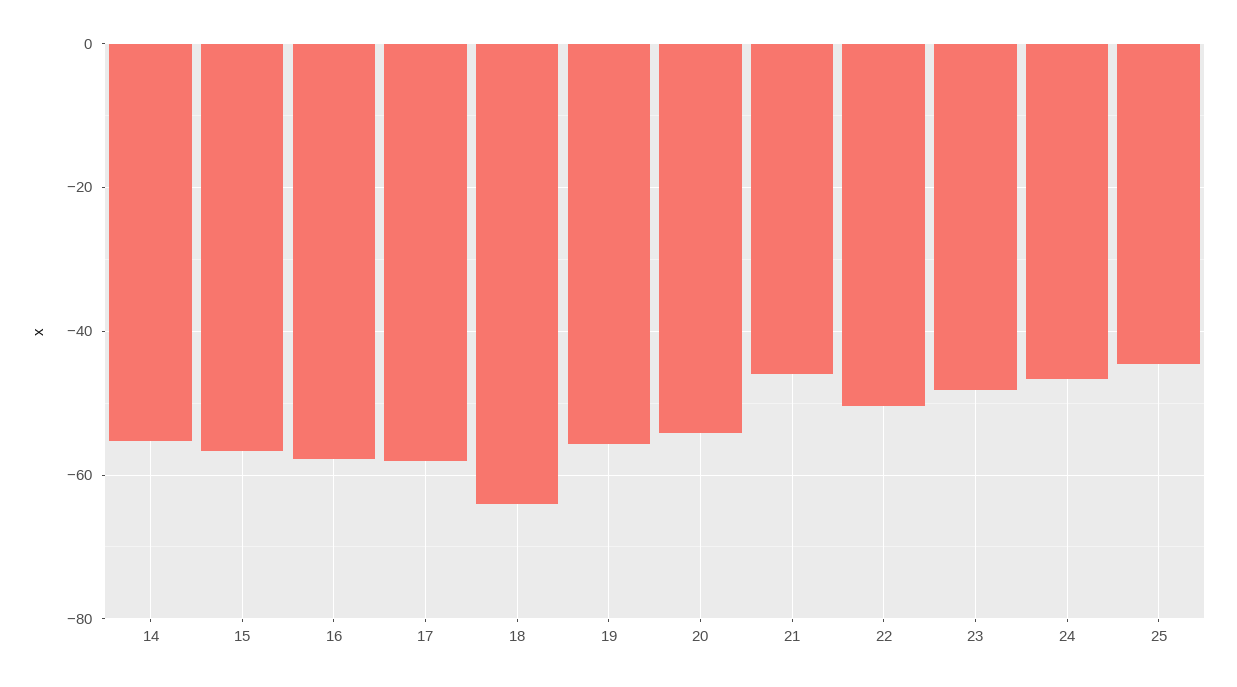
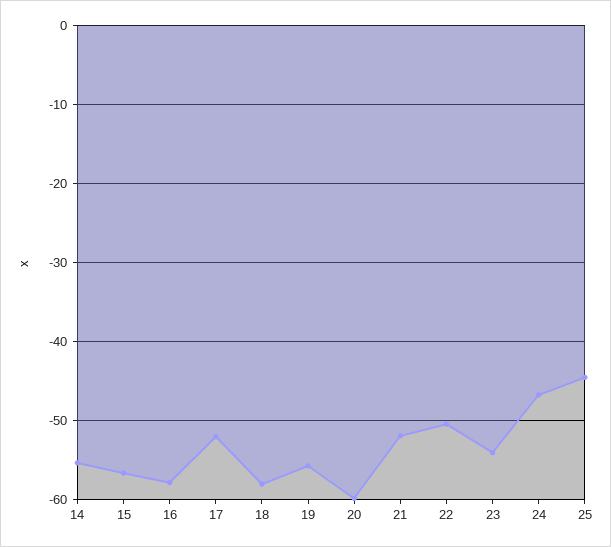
17: -58 -> -52
18: -64 -> -58
20: -54 -> -60
21: -46 -> -52
23: -48 -> -54

